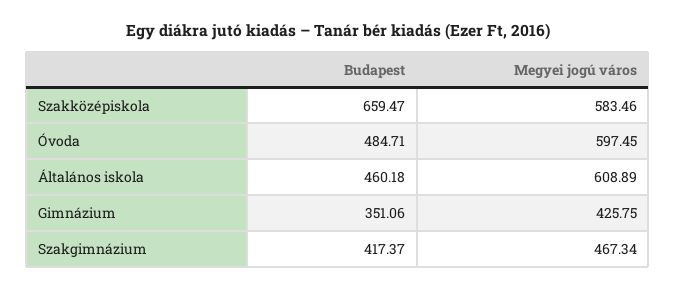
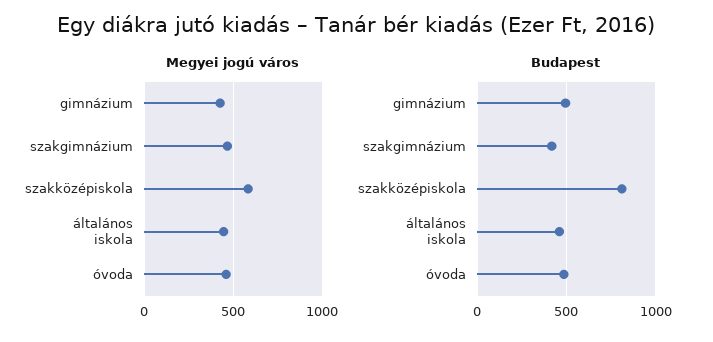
Budapest, Szakközépiskola: 659.47 -> 800
Megyei jogú város, Óvoda: 597.45 -> 450
Megyei jogú város, Általános iskola: 608.89 -> 450
Budapest, Gimnázium: 351.06 -> 500

